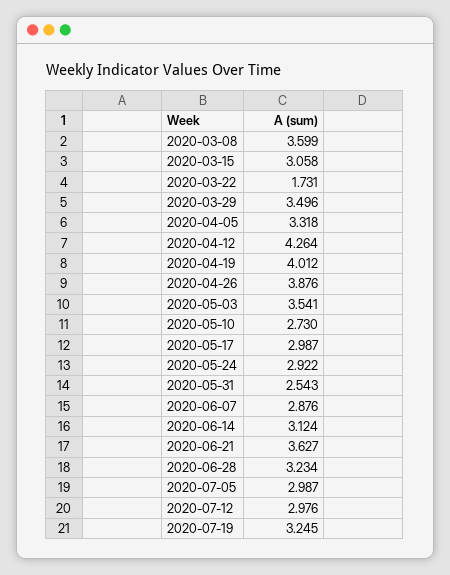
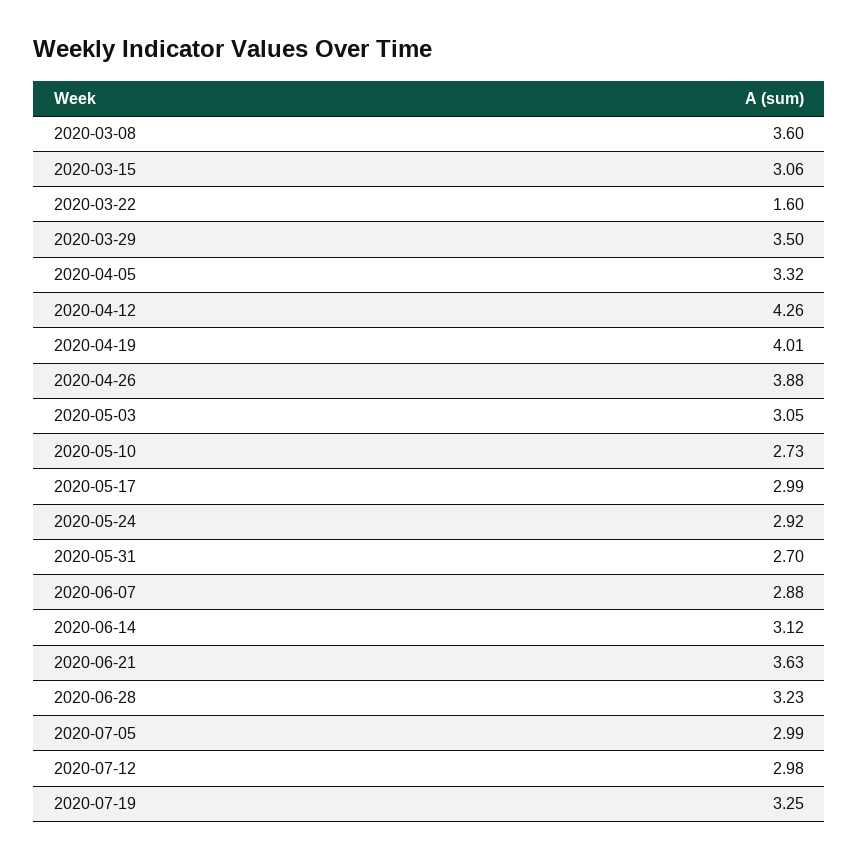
2020-03-22: 1.731 -> 1.6
2020-05-03: 3.541 -> 3.05
2020-05-31: 2.543 -> 2.7

